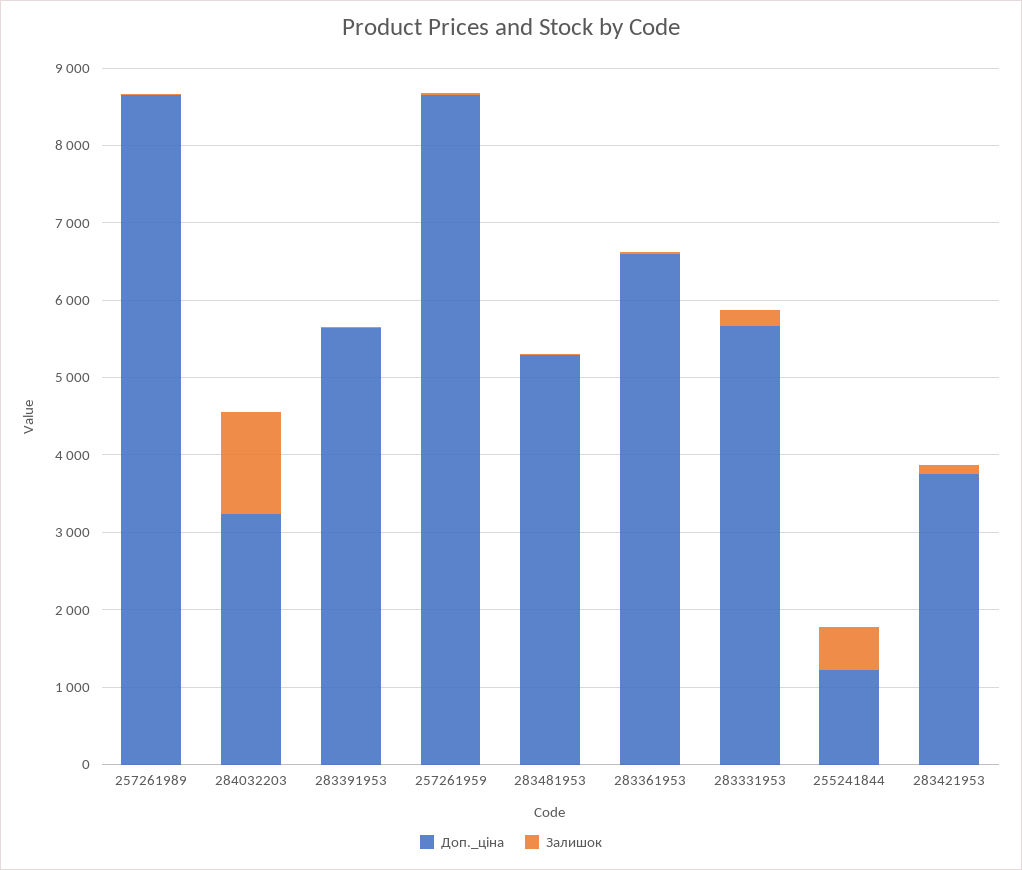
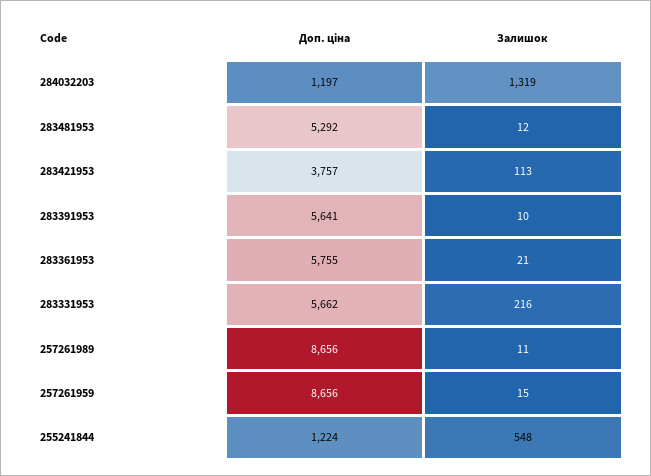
Доп._ціна, 284032203: 3200 -> 1197
Доп._ціна, 283361953: 6600 -> 5755

